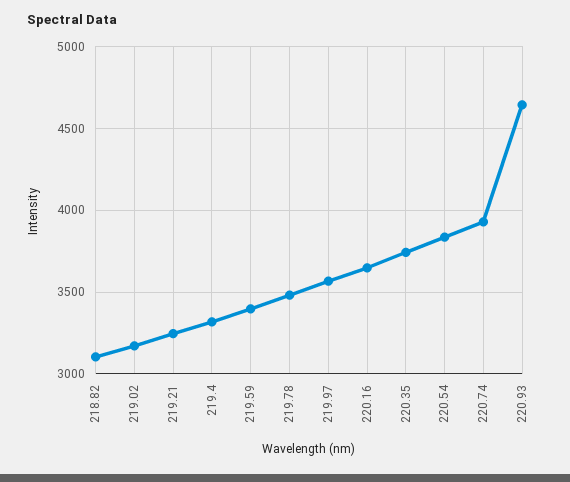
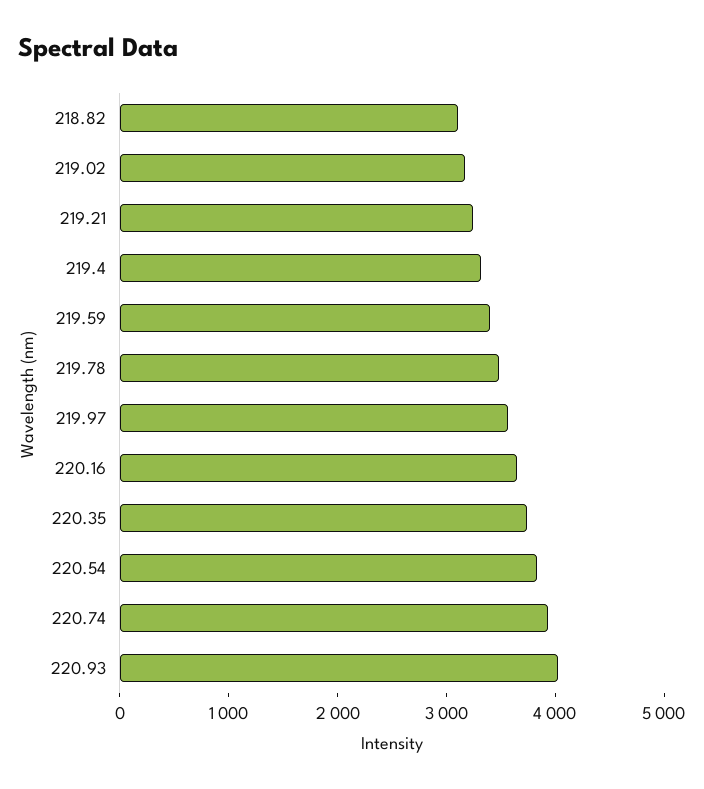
220.93: 4650 -> 4000

